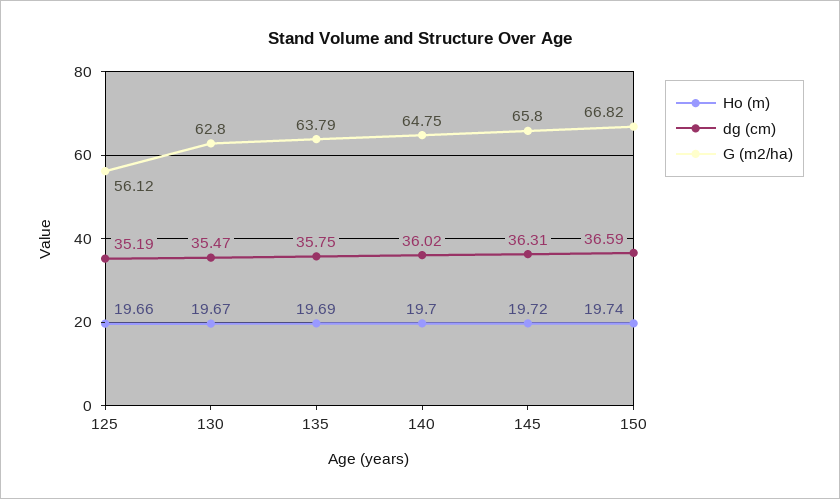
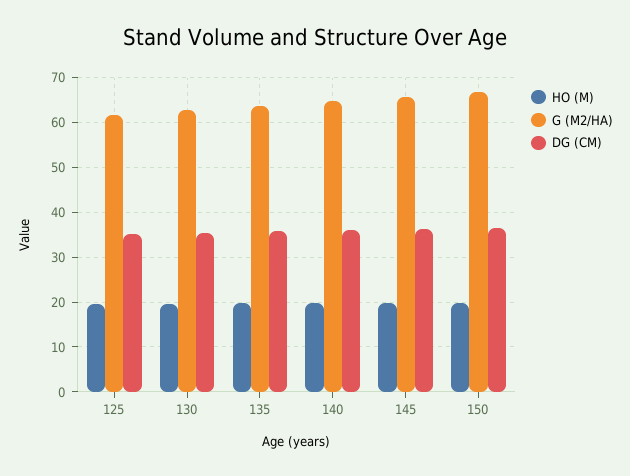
G (m2/ha), 125: 56.12 -> 62

